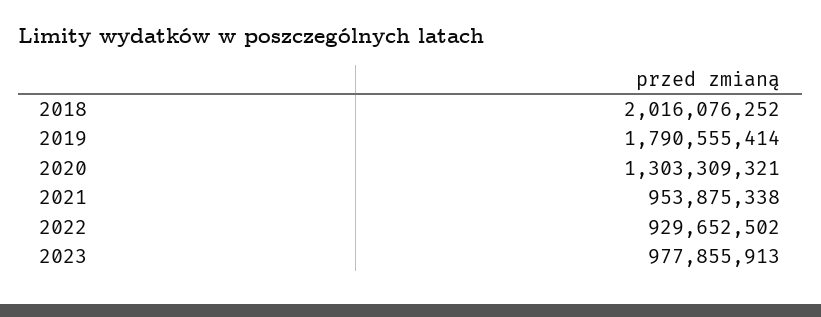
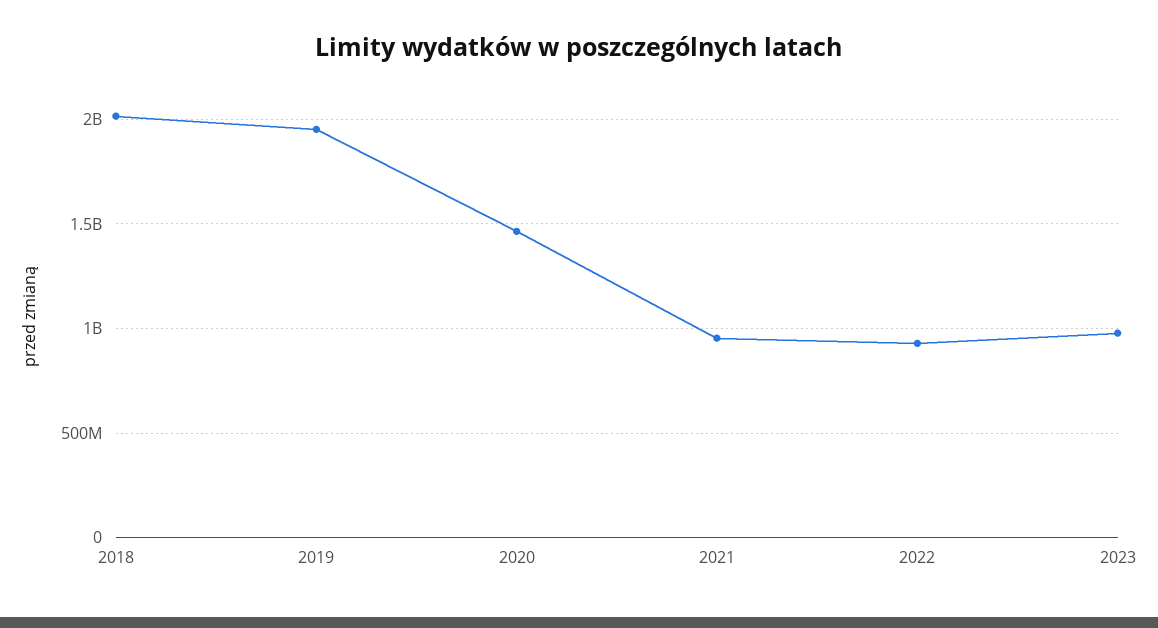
2019: 1790555414 -> 1950000000
2020: 1303309321 -> 1450000000

